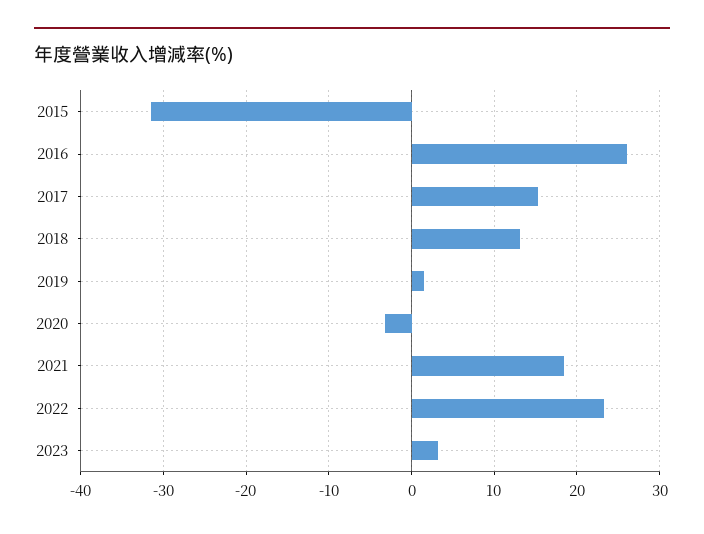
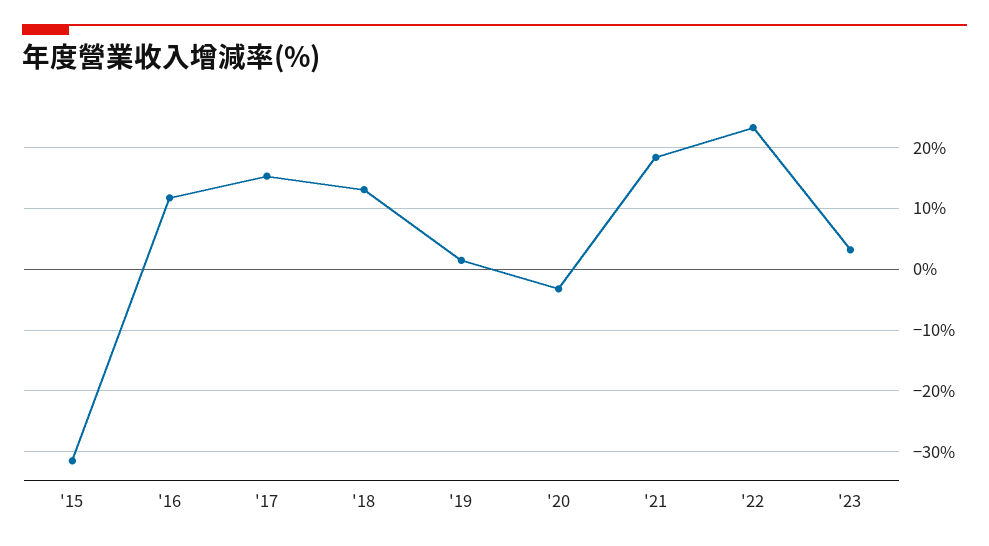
2016: 26 -> 12

